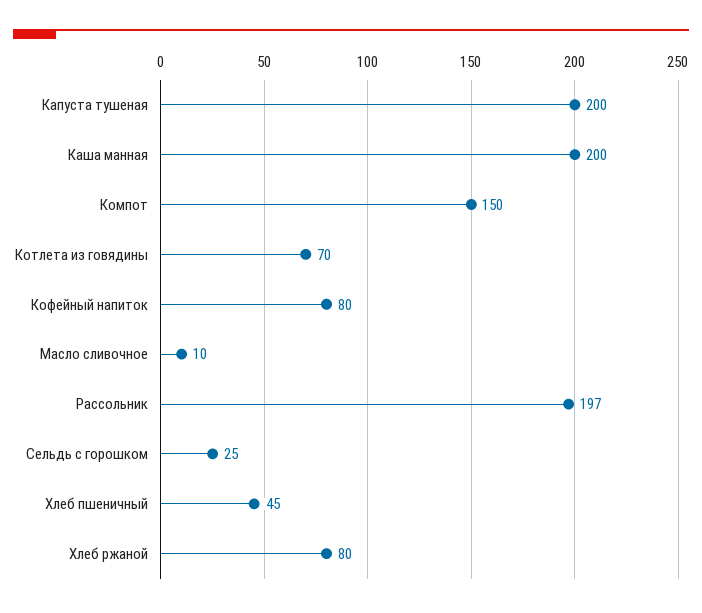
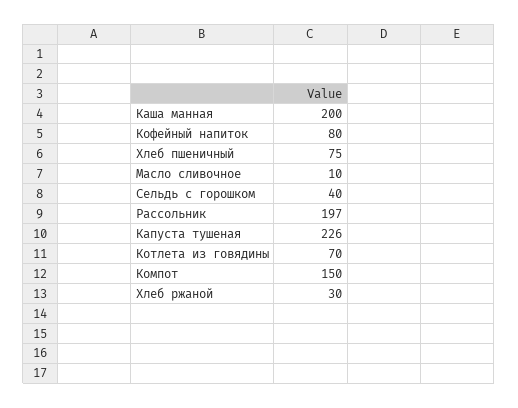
Капуста тушеная: 200 -> 226
Сельдь с горошком: 25 -> 40
Хлеб пшеничный: 45 -> 75
Хлеб ржаной: 80 -> 30

